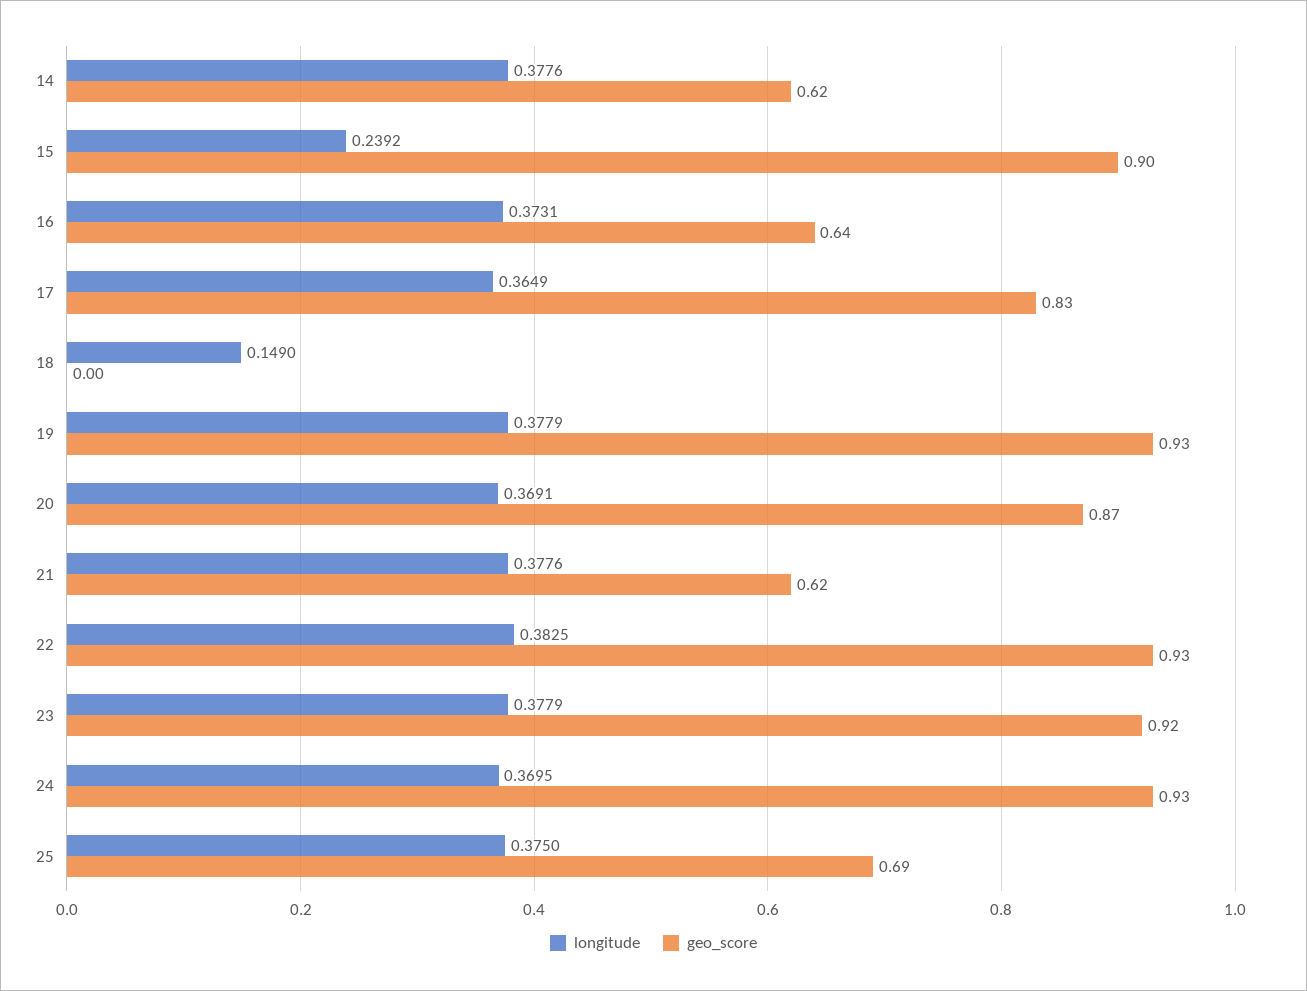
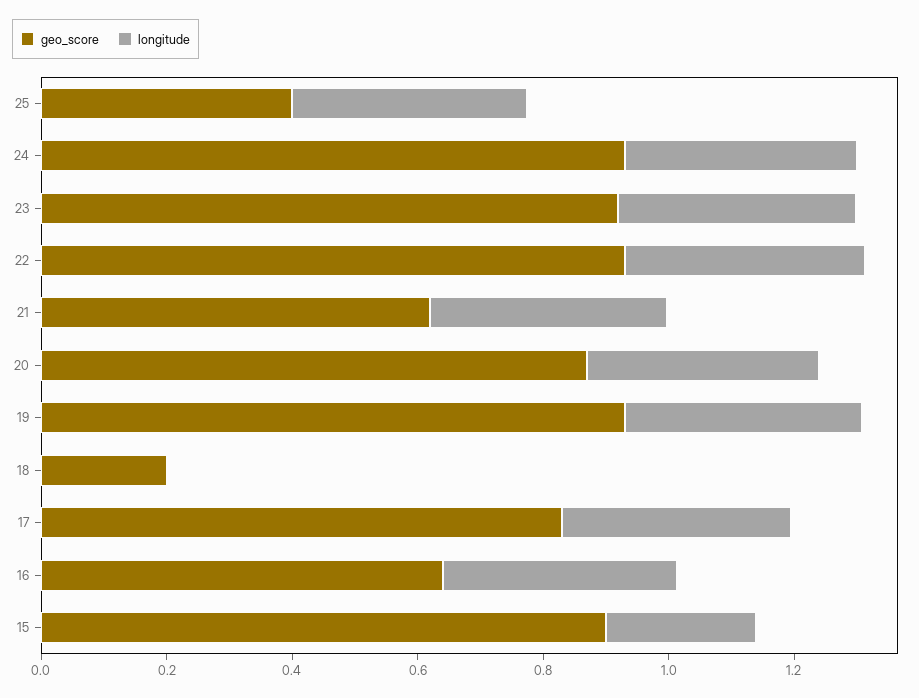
longitude, 14: 0.3776 -> none
geo_score, 14: 0.62 -> none
longitude, 18: 0.149 -> 0
geo_score, 18: 0 -> 0.2
geo_score, 25: 0.69 -> 0.4

